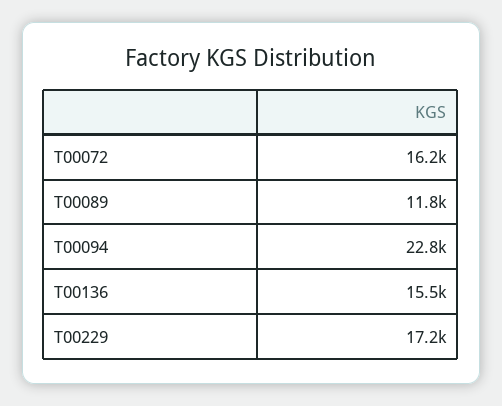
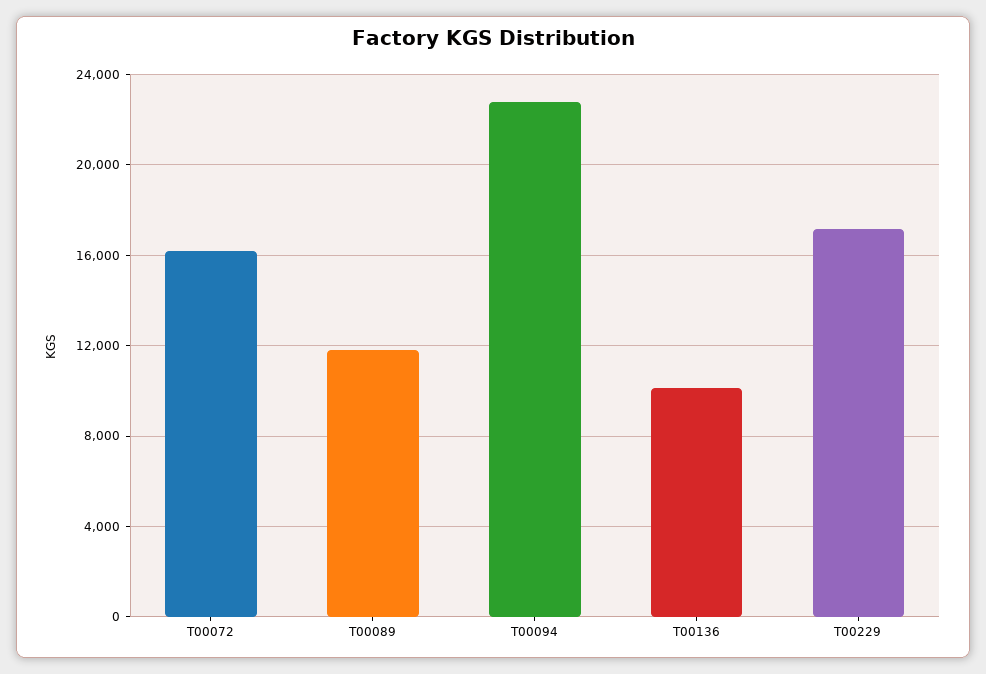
T00136: 15500 -> 10000

